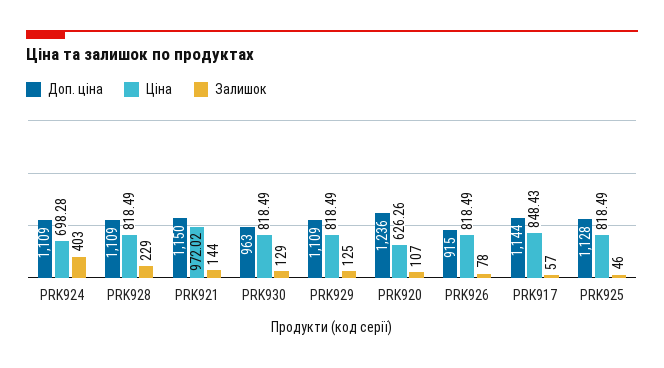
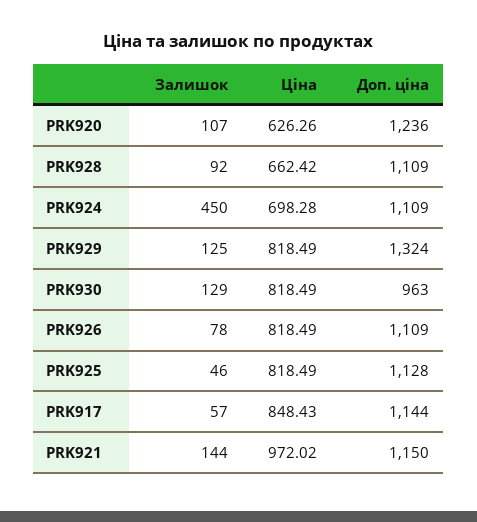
Залишок, PRK924: 403 -> 450
Ціна, PRK928: 818.49 -> 662.42
Залишок, PRK928: 229 -> 92
Доп. ціна, PRK929: 1109 -> 1324
Доп. ціна, PRK926: 915 -> 1109

